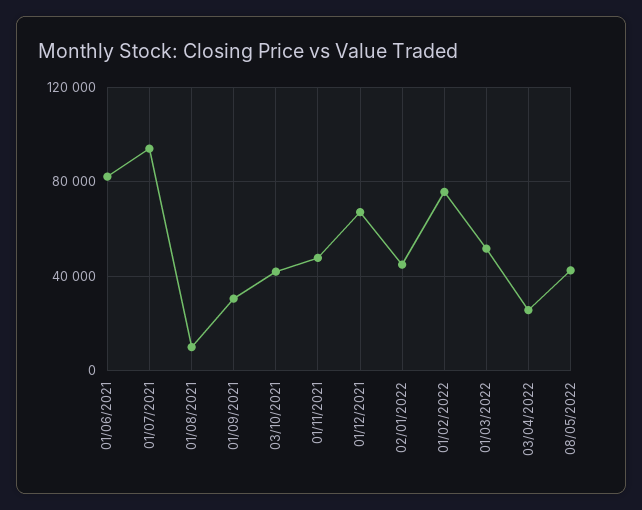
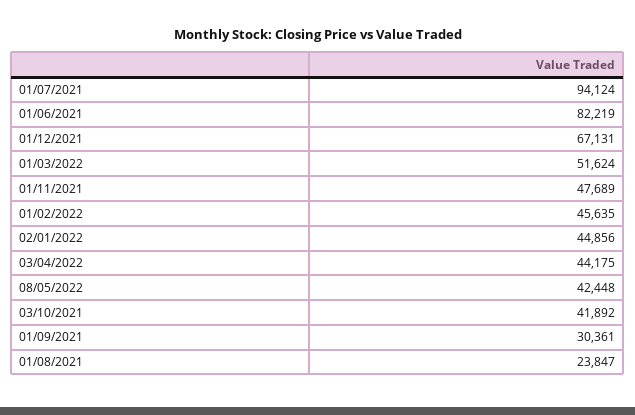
01/08/2021: 10000 -> 23847
01/02/2022: 75000 -> 45635
03/04/2022: 25000 -> 44175

